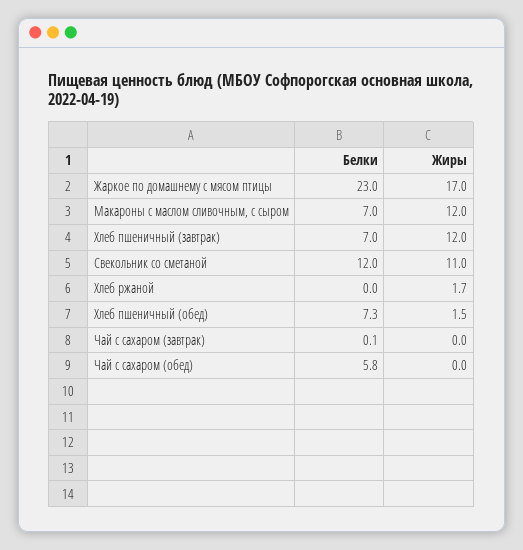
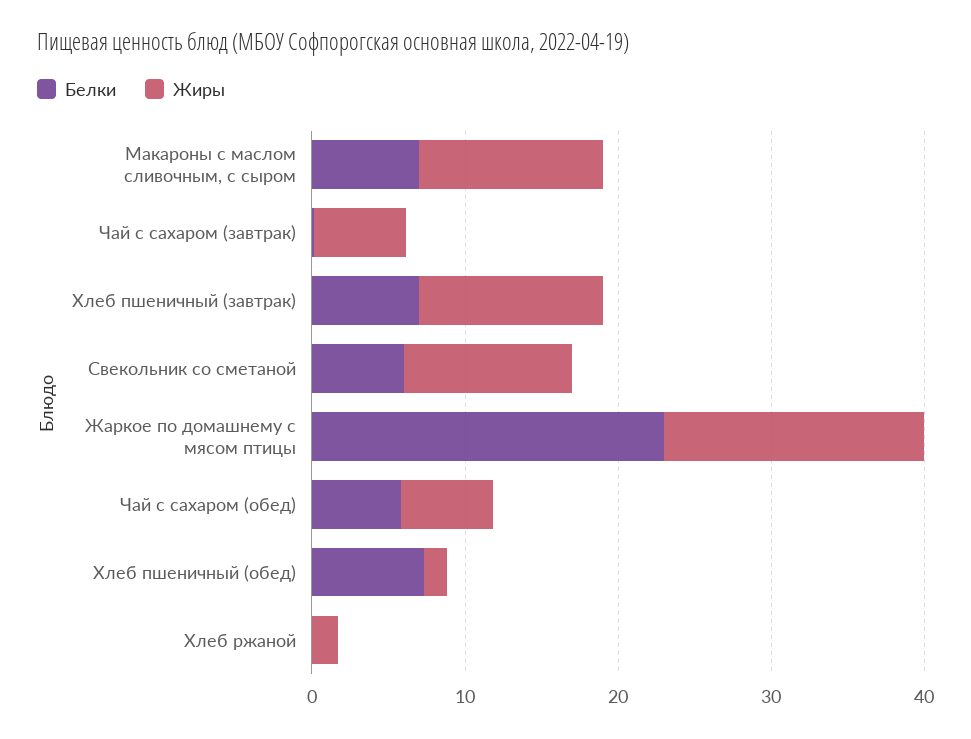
Белки, Свекольник со сметаной: 12 -> 6
Жиры, Чай с сахаром (завтрак): 0 -> 6
Жиры, Чай с сахаром (обед): 0 -> 6

